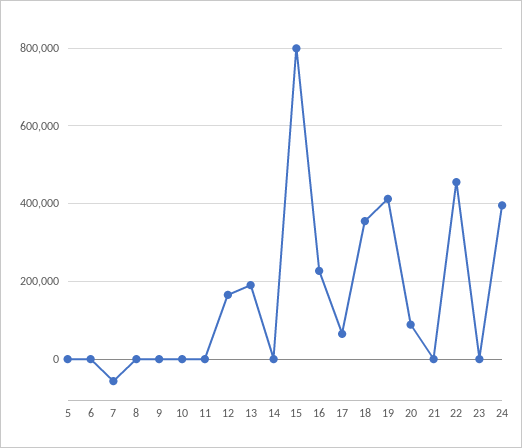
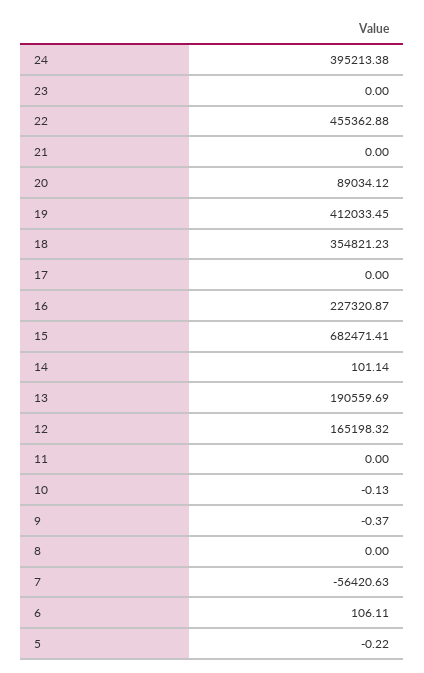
15: 800000 -> 682471.41
17: 60000 -> 0

